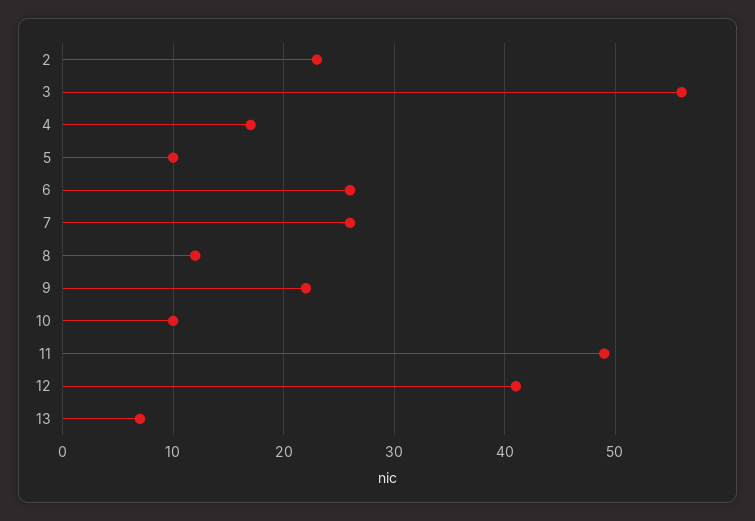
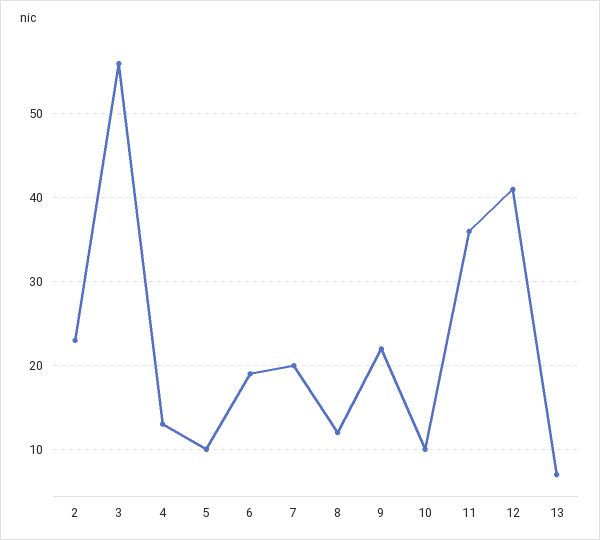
4: 17 -> 13
6: 26 -> 19
7: 26 -> 20
11: 49 -> 36

